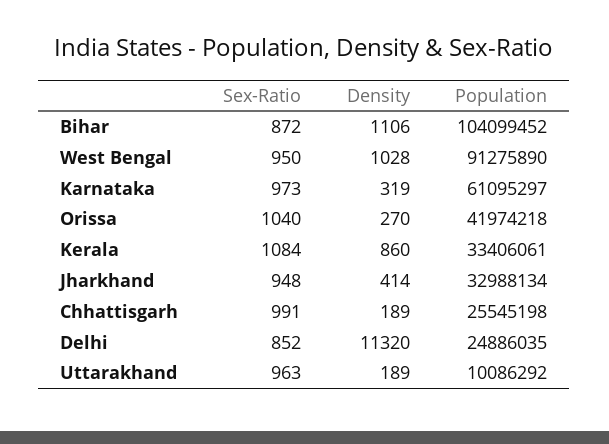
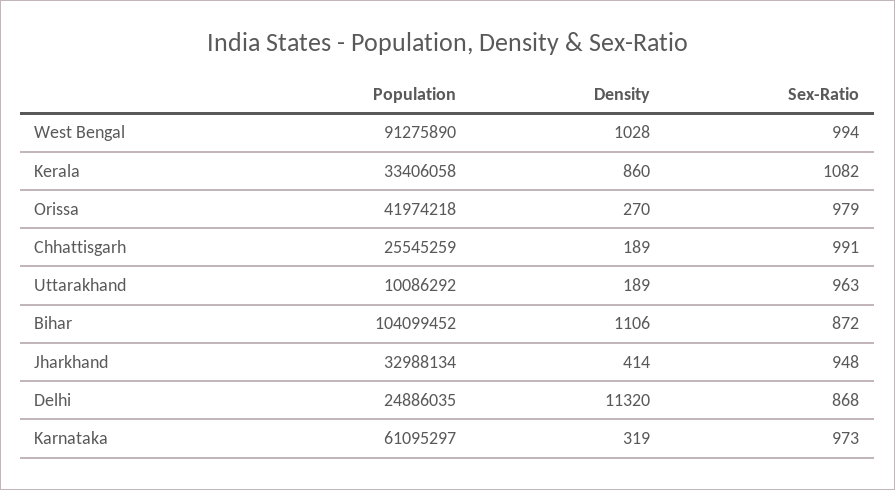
Sex-Ratio, West Bengal: 950 -> 994
Sex-Ratio, Orissa: 1040 -> 979
Sex-Ratio, Kerala: 1084 -> 1082
Population, Kerala: 33406061 -> 33406058
Population, Chhattisgarh: 25545198 -> 25545259
Sex-Ratio, Delhi: 852 -> 868

